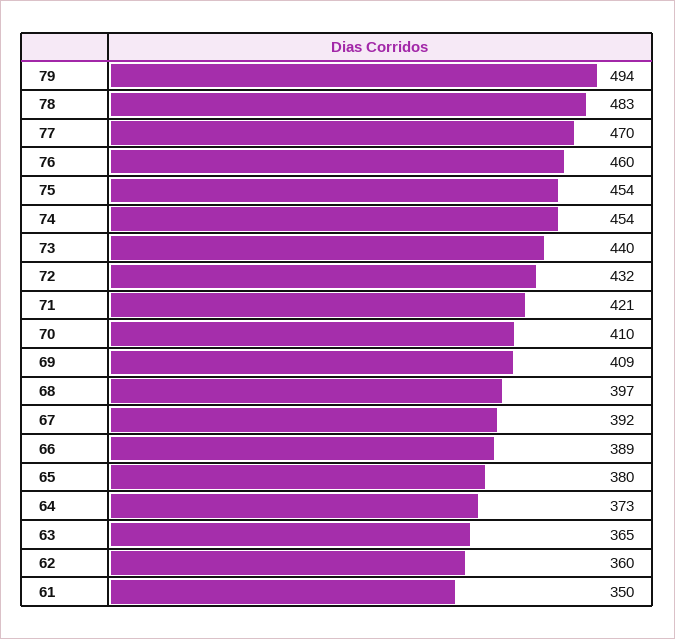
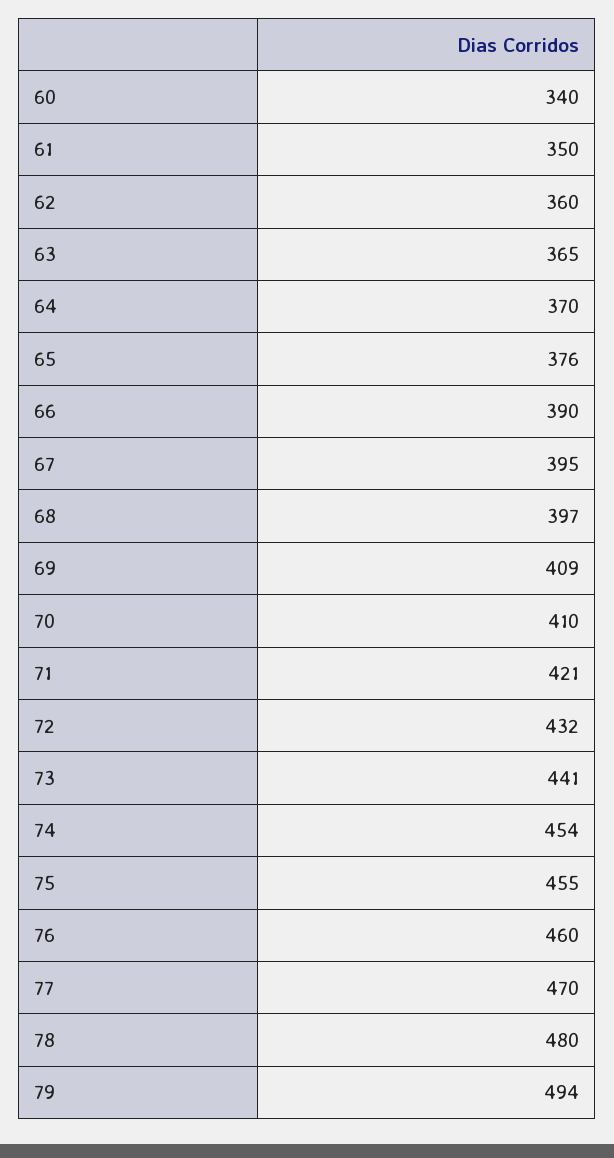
78: 483 -> 480
75: 454 -> 455
73: 440 -> 441
67: 392 -> 395
66: 389 -> 390
65: 380 -> 376
64: 373 -> 370
60: none -> 340

